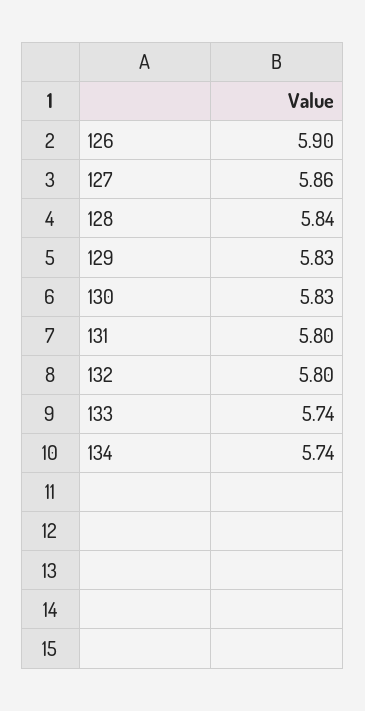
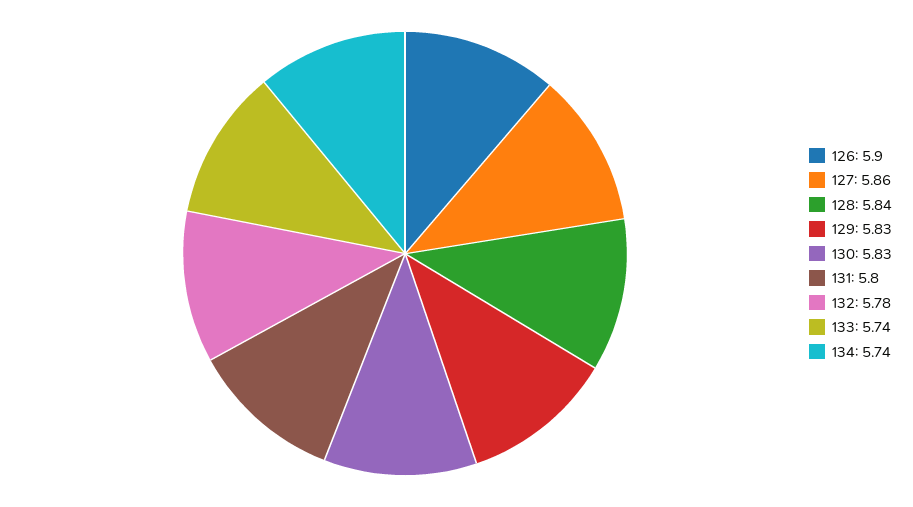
132: 5.8 -> 5.78

